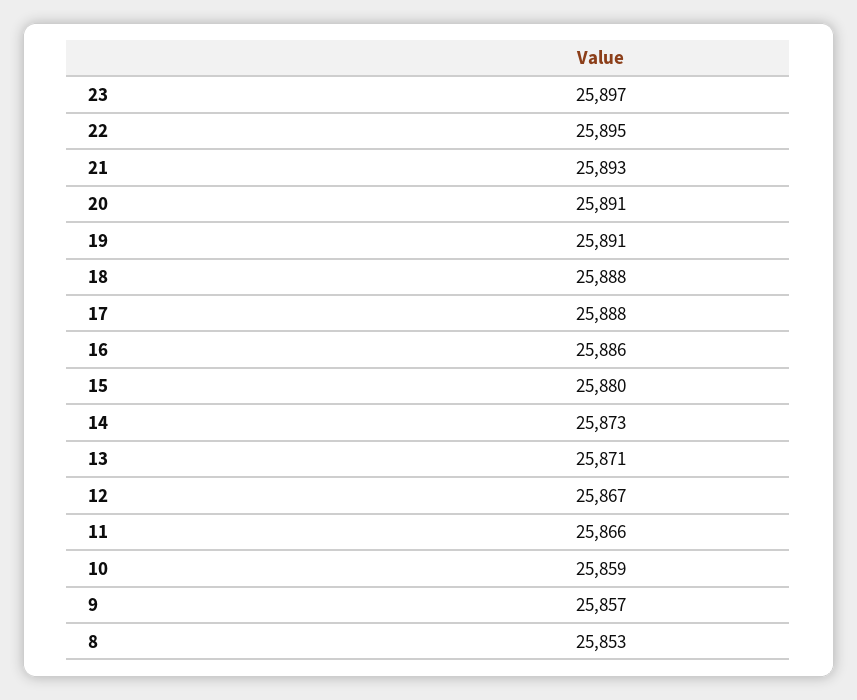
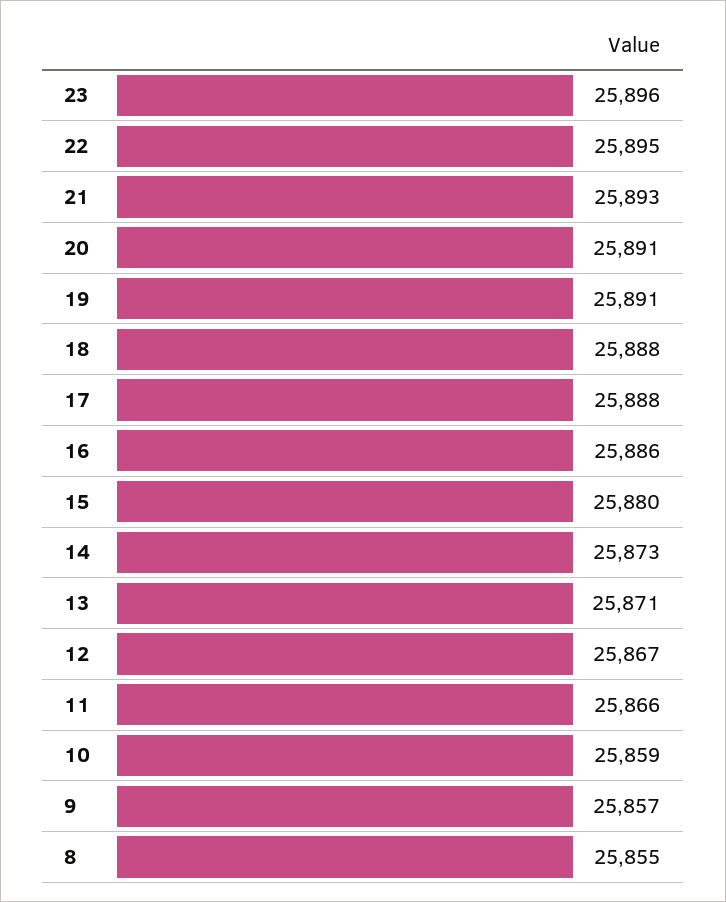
23: 25897 -> 25896
8: 25853 -> 25855

